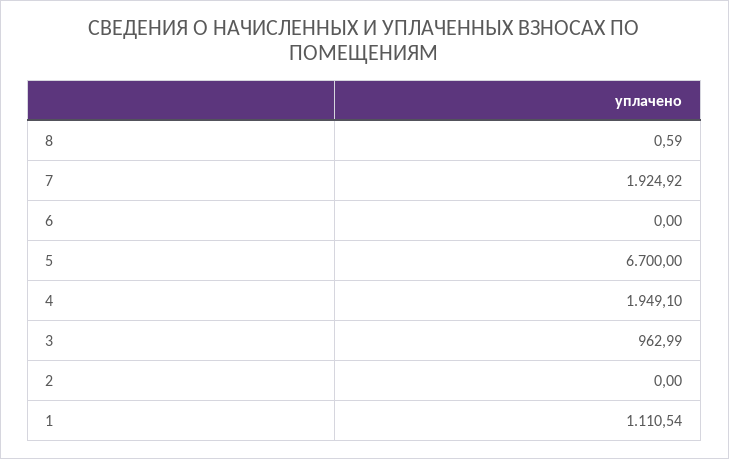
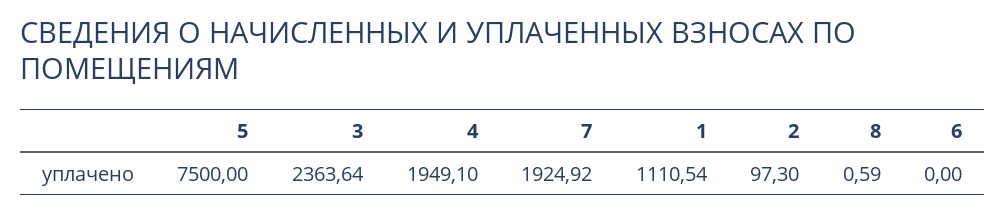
5: 6700 -> 7500
3: 962.99 -> 2363.64
2: 0 -> 97.3

